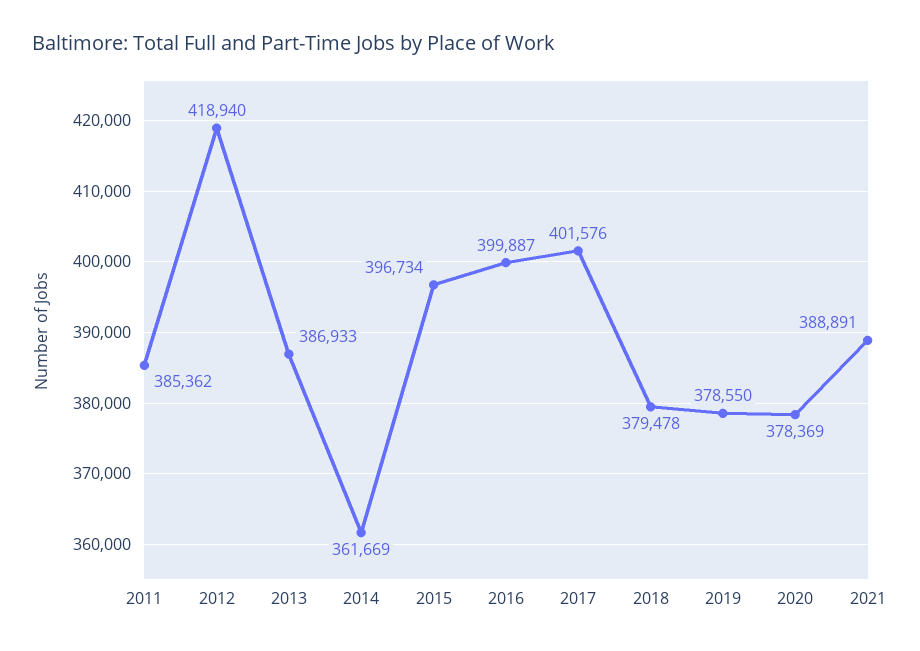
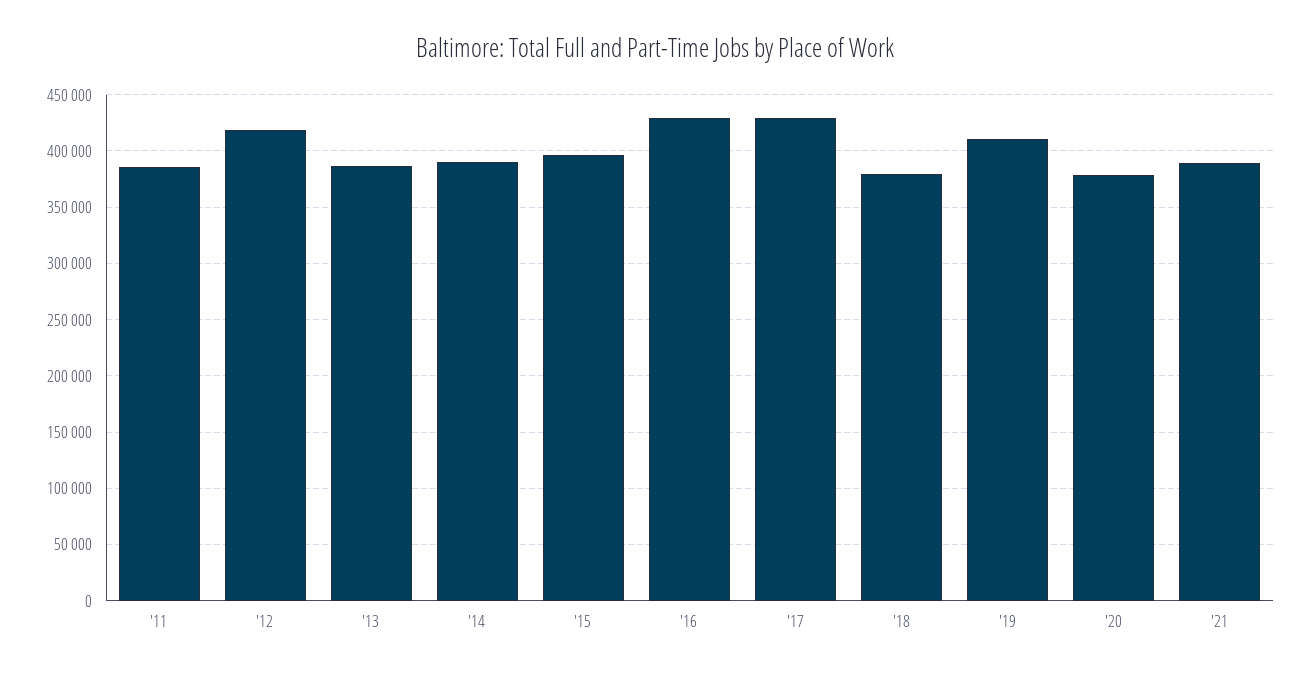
2014: 361669 -> 390000
2016: 399887 -> 430000
2017: 401576 -> 430000
2019: 378550 -> 410000

